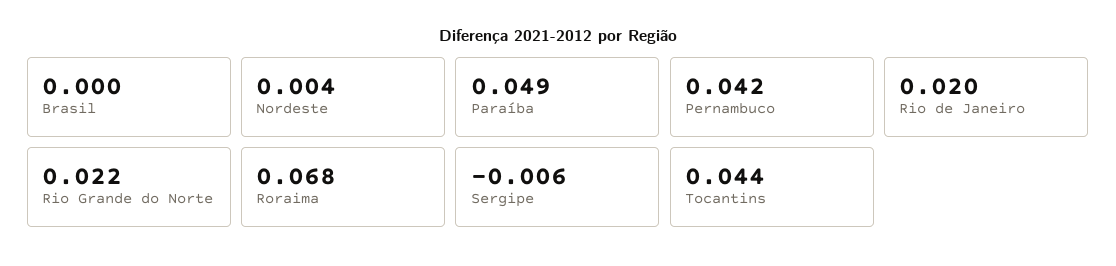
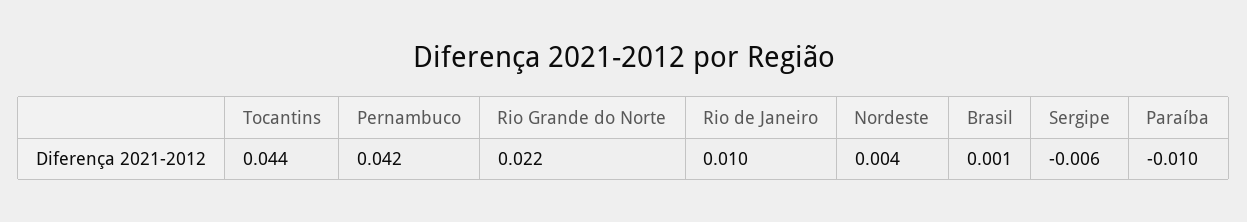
Brasil: 0 -> 0.001
Paraíba: 0.049 -> -0.01
Rio de Janeiro: 0.02 -> 0.01
Roraima: 0.068 -> none

